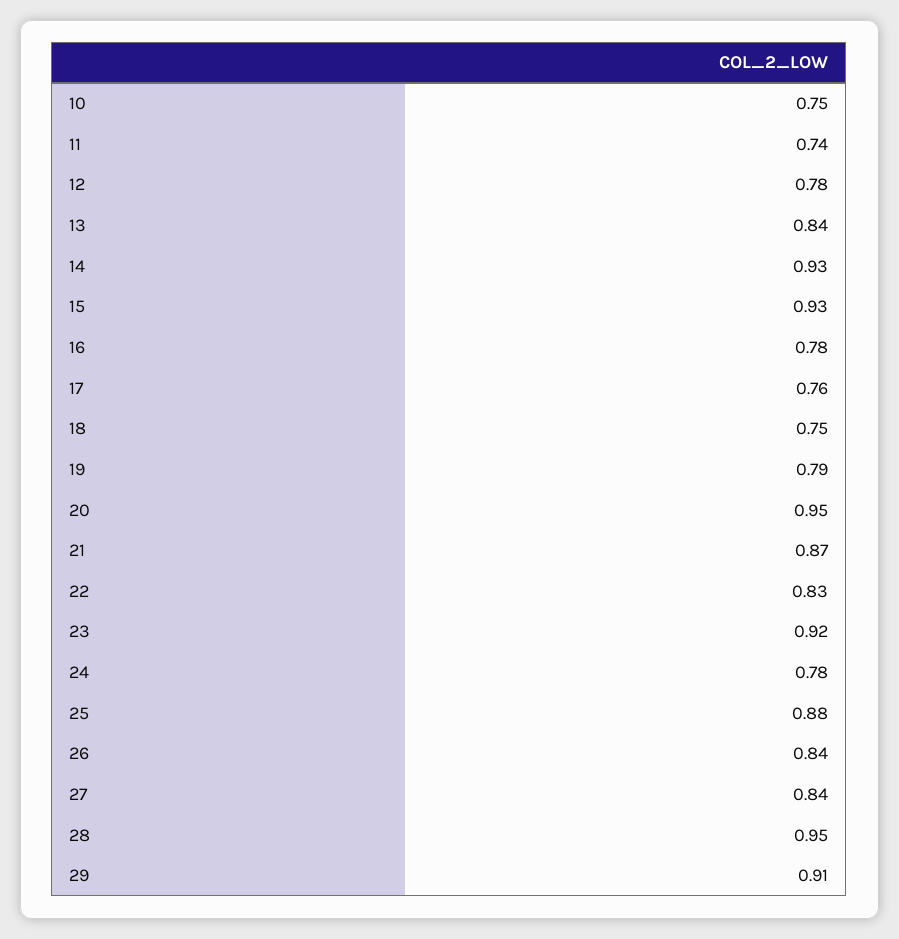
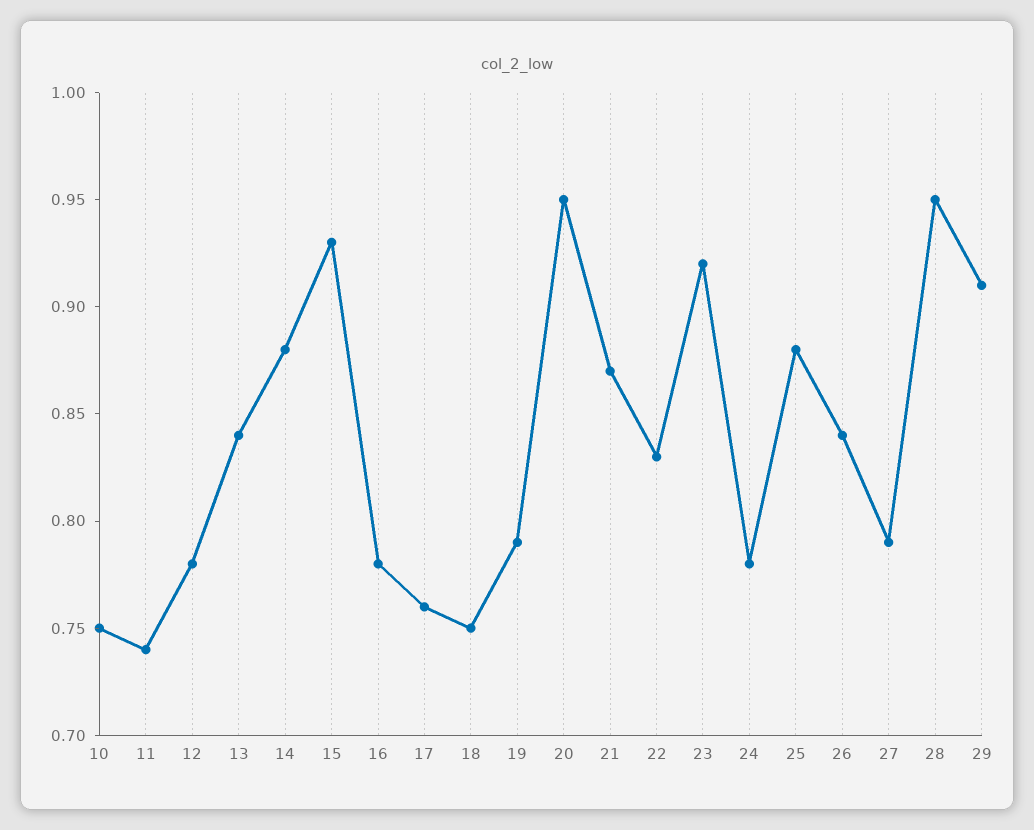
14: 0.93 -> 0.88
27: 0.84 -> 0.79

